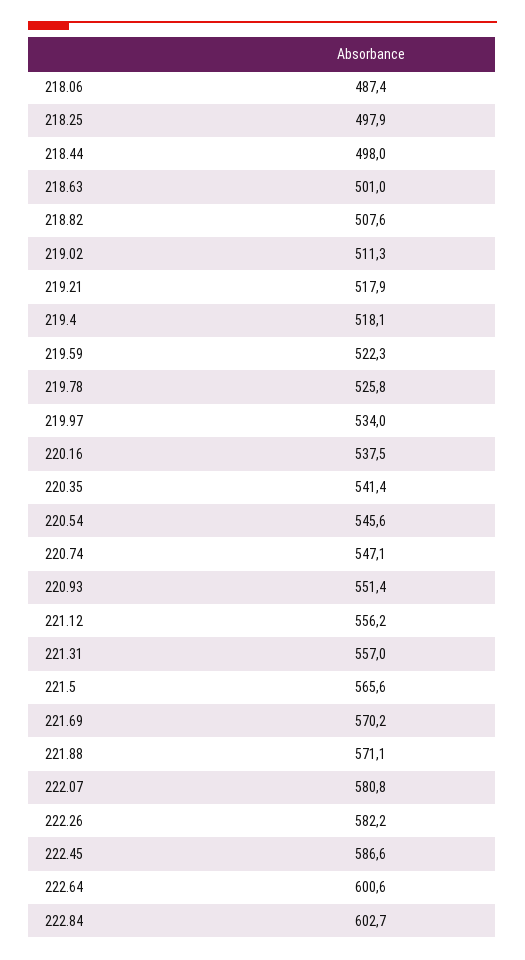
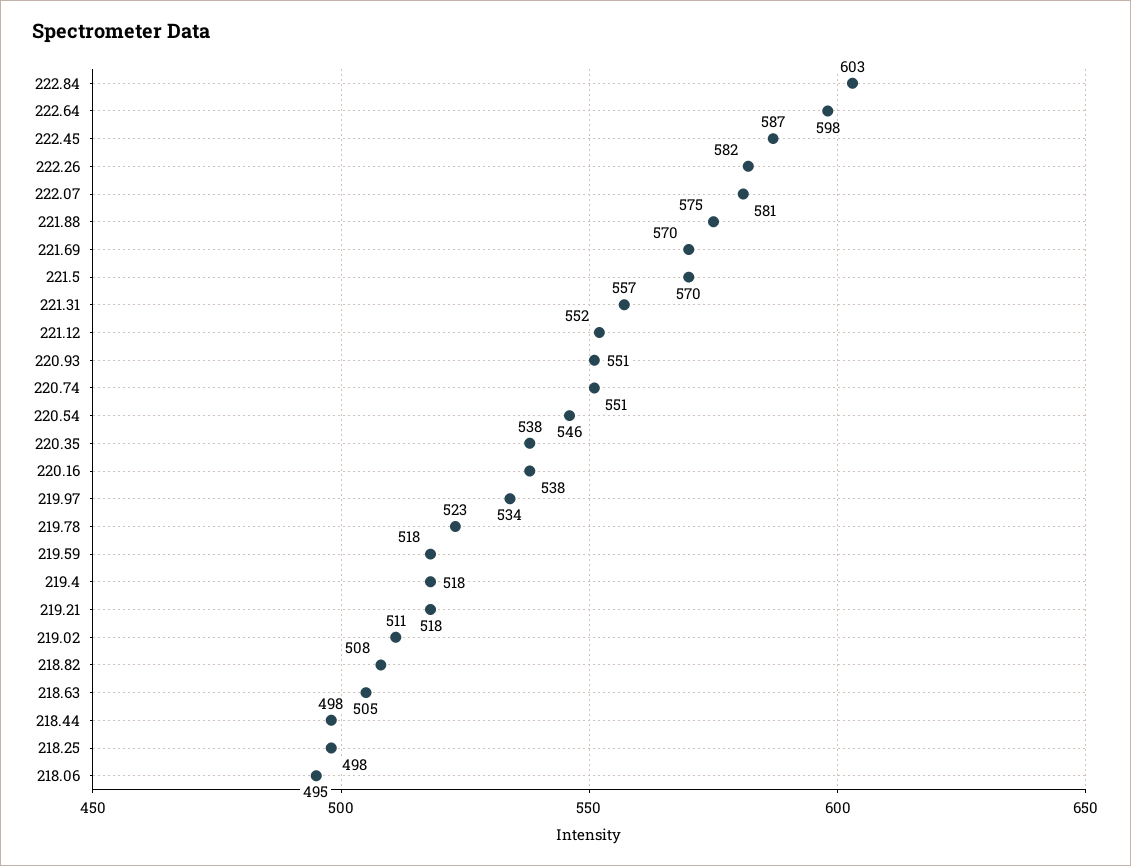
218.06: 487.4 -> 495
218.63: 501 -> 505
219.59: 522.3 -> 518
219.78: 525.8 -> 523
220.35: 541.4 -> 538
220.74: 547.1 -> 551
221.12: 556.2 -> 552
221.5: 565.6 -> 570
221.88: 571.1 -> 575
222.64: 600.6 -> 598

